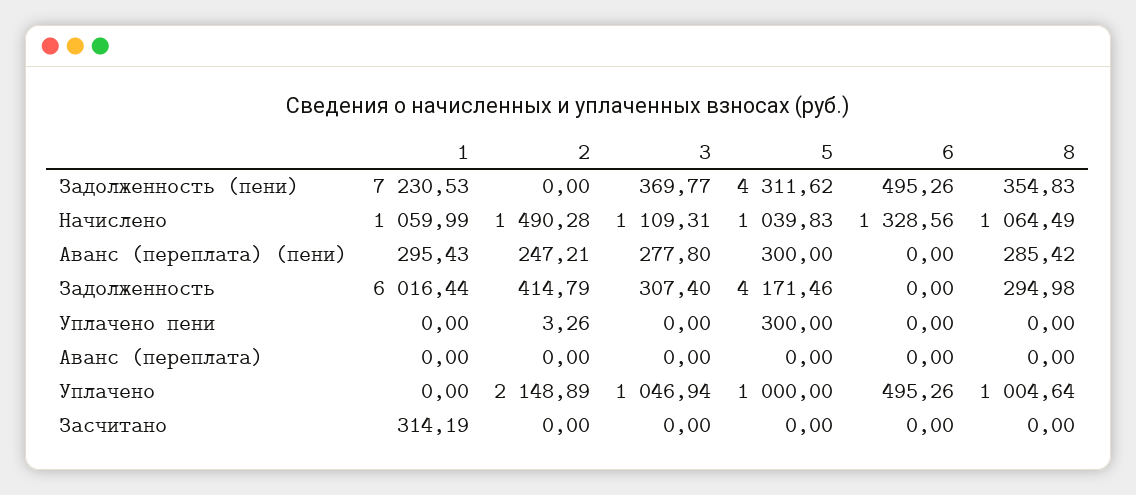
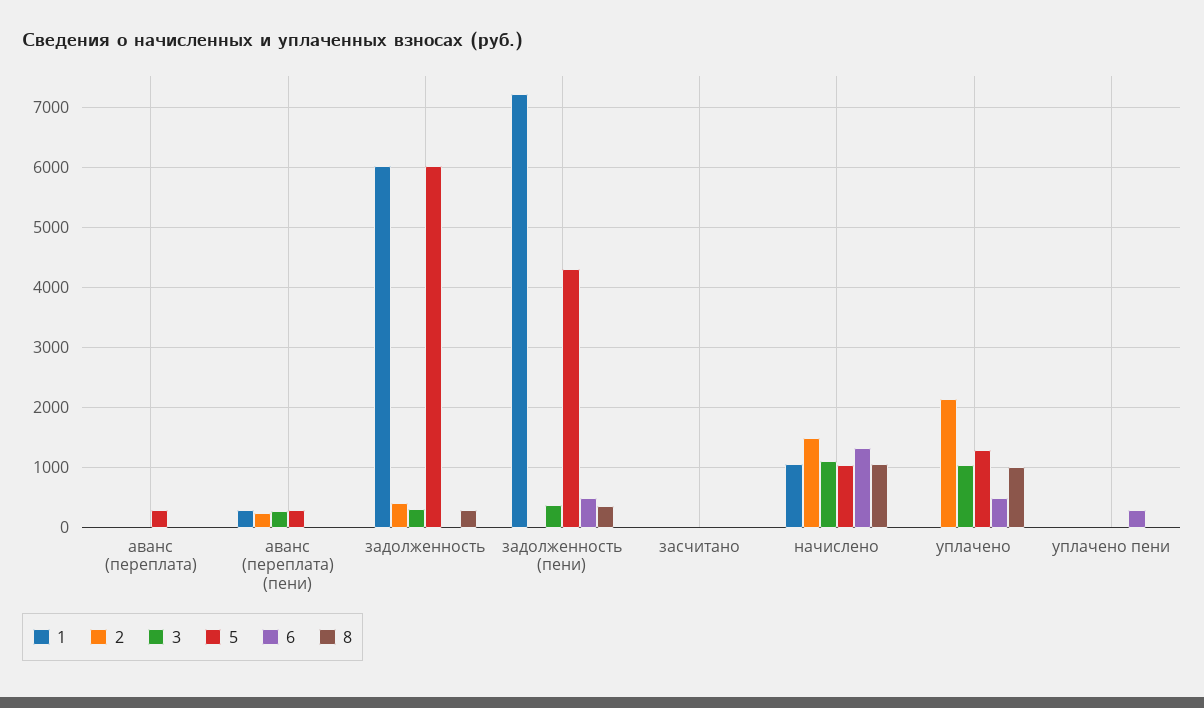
8, Аванс (переплата) (пени): 285.42 -> 0
5, Задолженность: 4171.46 -> 6000
5, Уплачено пени: 300 -> 0
6, Уплачено пени: 0 -> 300
5, Аванс (переплата): 0 -> 300
5, Уплачено: 1000 -> 1300
1, Засчитано: 314.19 -> 0

